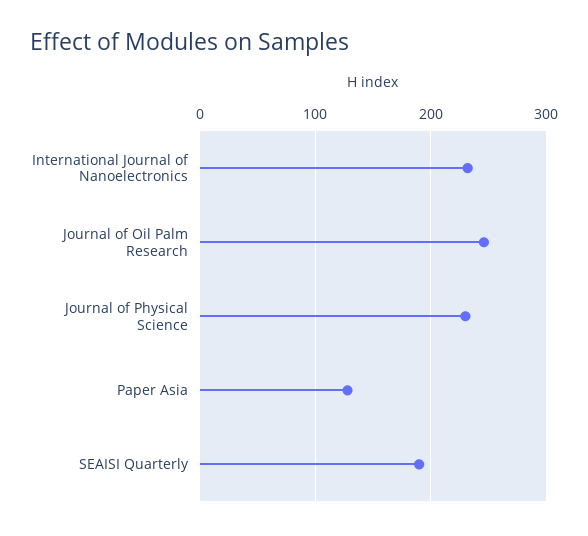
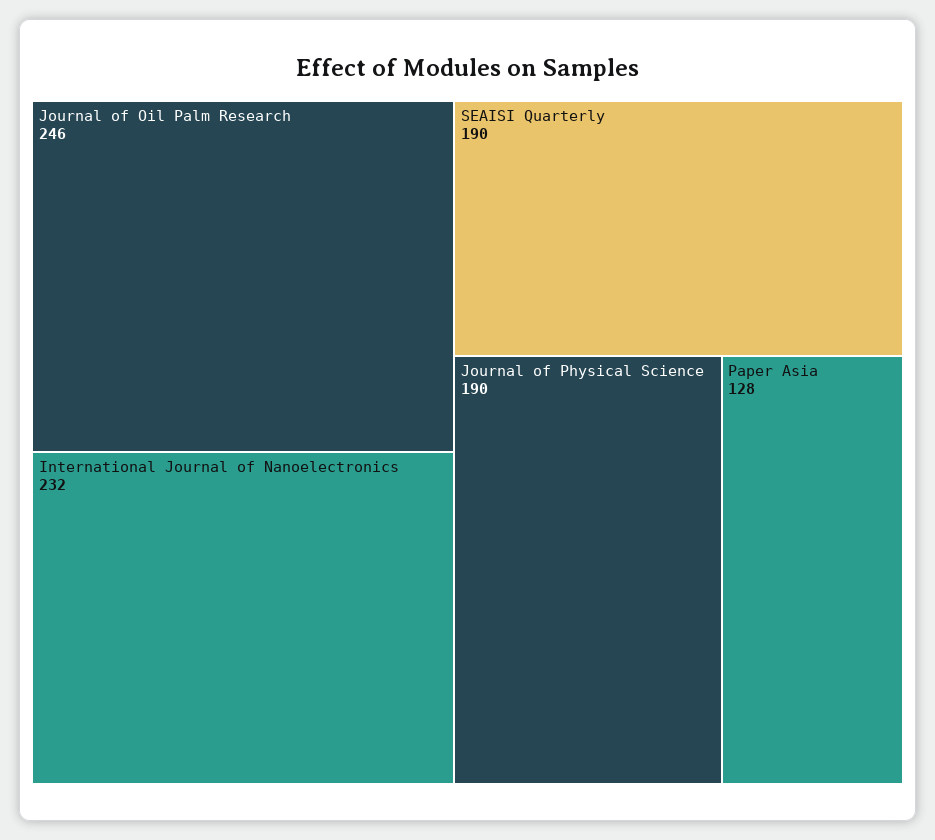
Journal of Physical Science: 230 -> 190

